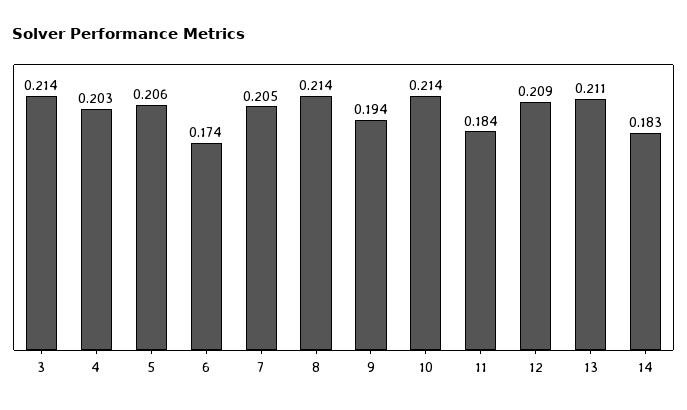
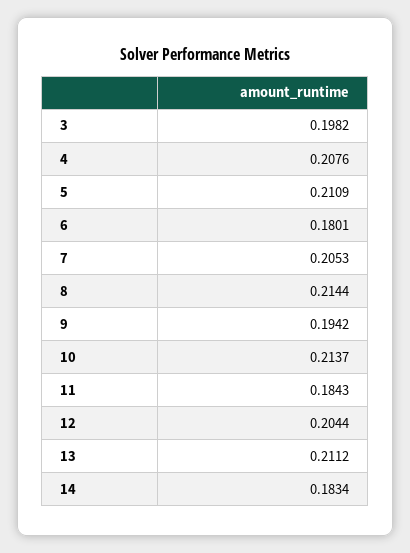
3: 0.214 -> 0.1982
4: 0.203 -> 0.2076
5: 0.206 -> 0.2109
6: 0.174 -> 0.1801
12: 0.209 -> 0.2044

